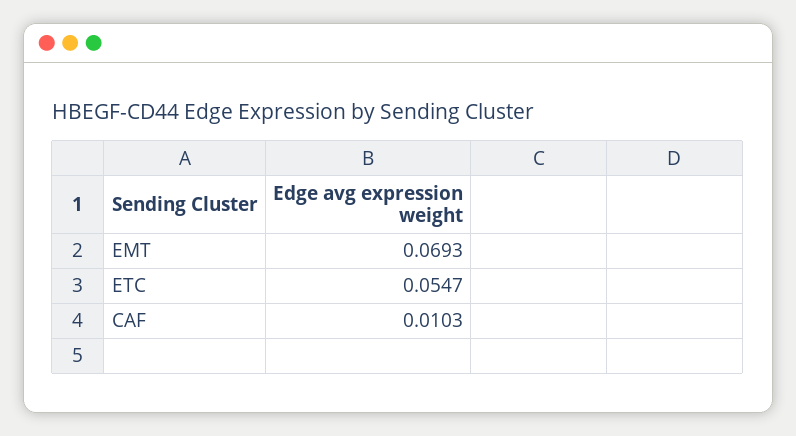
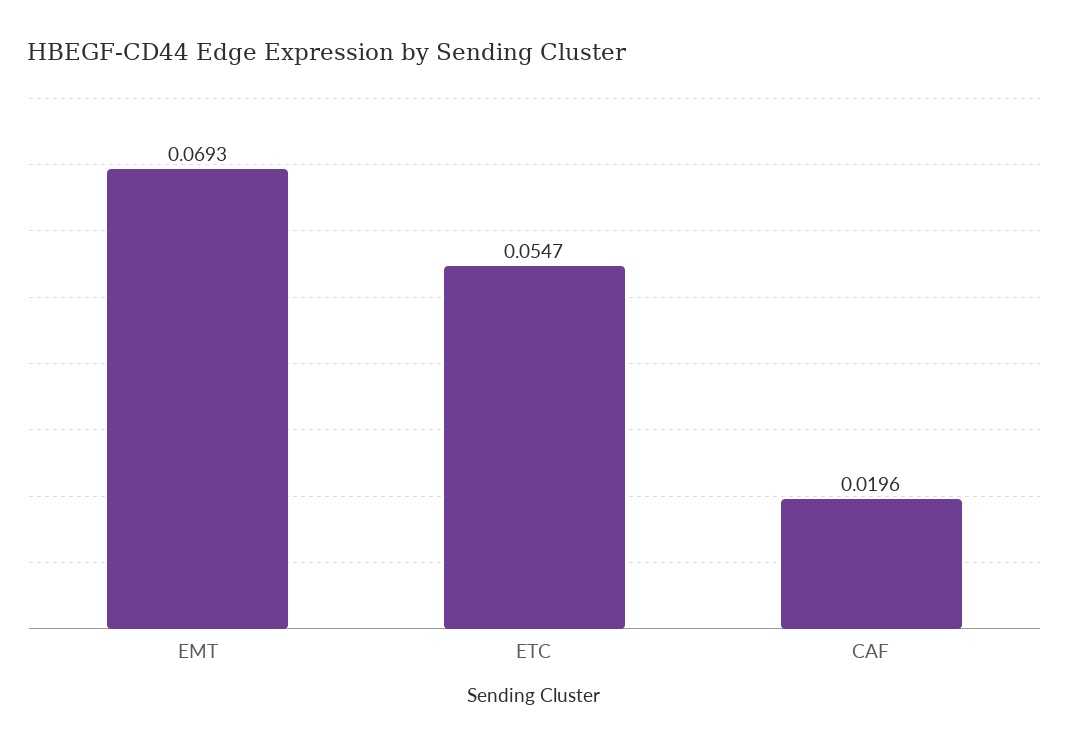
CAF: 0.0103 -> 0.0196

